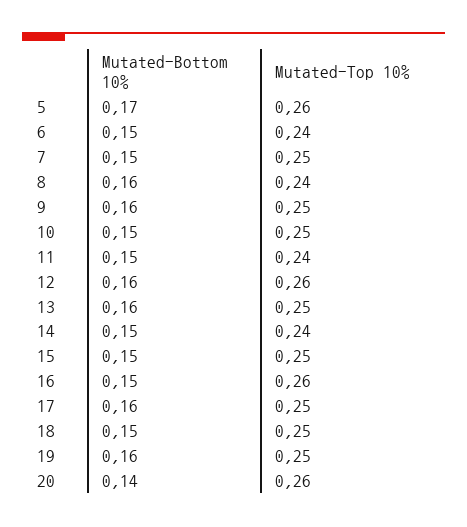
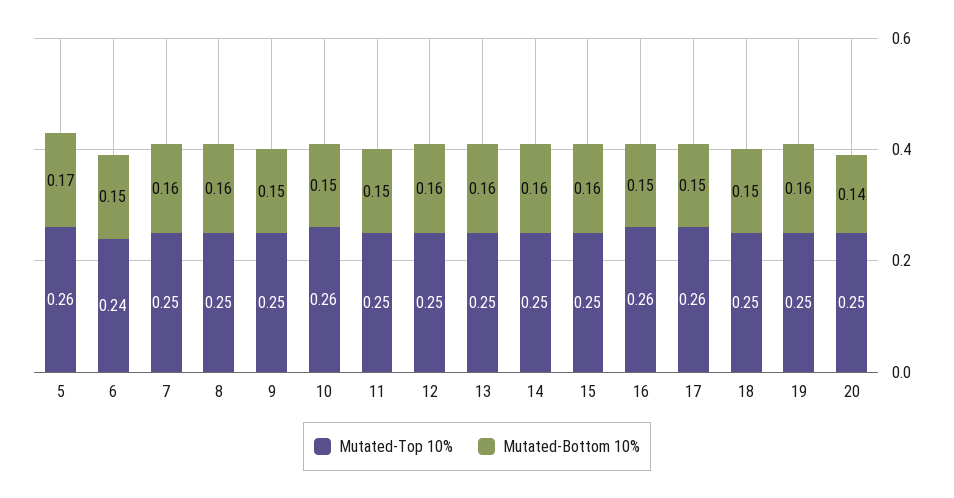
Mutated-Bottom 10%, 7: 0.15 -> 0.16
Mutated-Top 10%, 8: 0.24 -> 0.25
Mutated-Bottom 10%, 9: 0.16 -> 0.15
Mutated-Top 10%, 10: 0.25 -> 0.26
Mutated-Top 10%, 11: 0.24 -> 0.25
Mutated-Top 10%, 12: 0.26 -> 0.25
Mutated-Bottom 10%, 14: 0.15 -> 0.16
Mutated-Top 10%, 14: 0.24 -> 0.25
Mutated-Bottom 10%, 15: 0.15 -> 0.16
Mutated-Bottom 10%, 17: 0.16 -> 0.15
Mutated-Top 10%, 17: 0.25 -> 0.26
Mutated-Top 10%, 20: 0.26 -> 0.25

